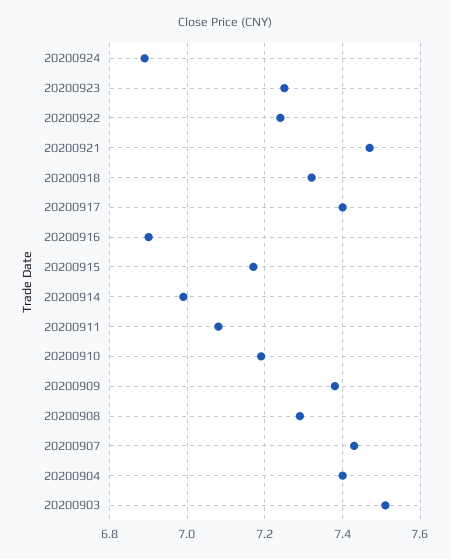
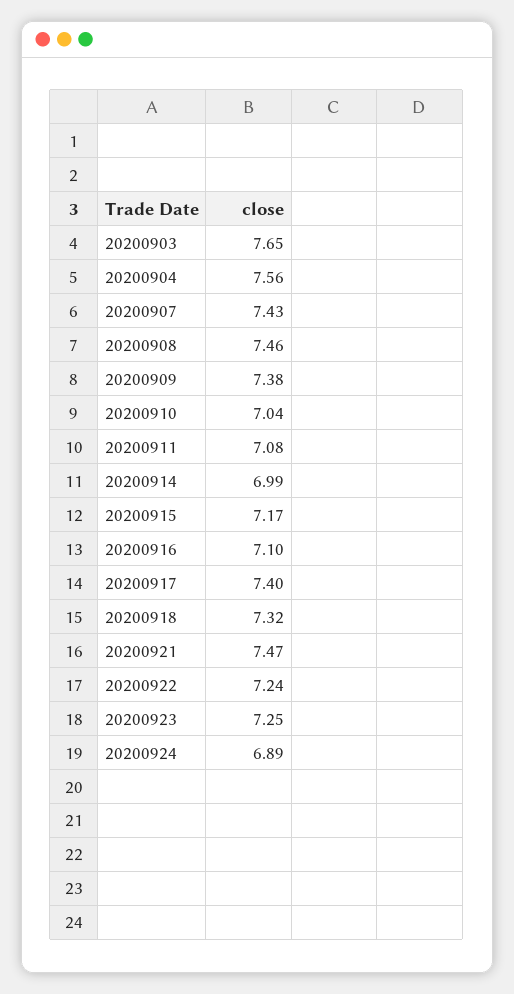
20200916: 6.9 -> 7.1
20200910: 7.2 -> 7.04
20200908: 7.3 -> 7.46
20200904: 7.4 -> 7.56
20200903: 7.5 -> 7.65

